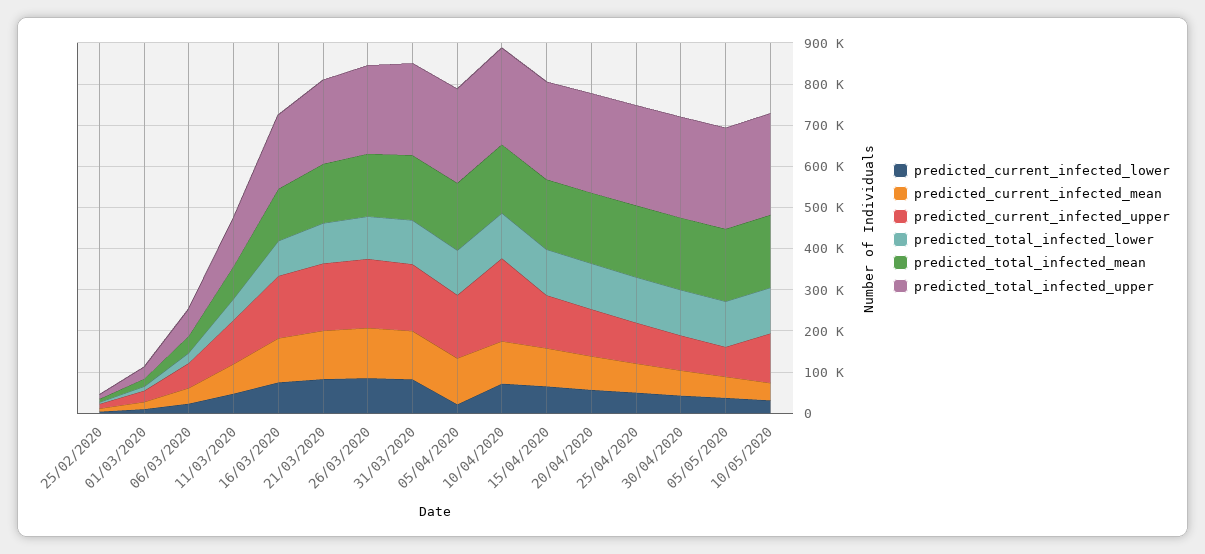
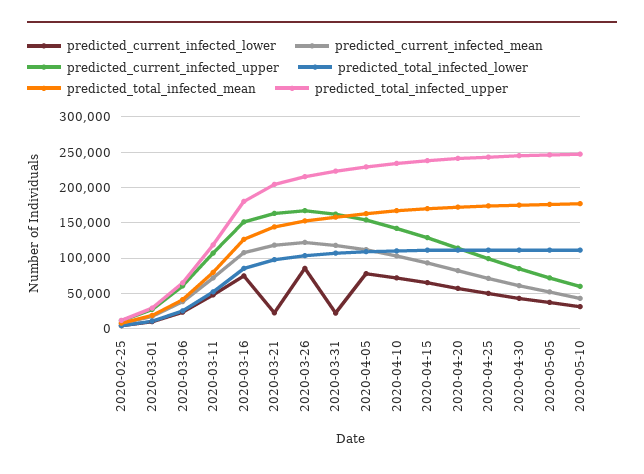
predicted_current_infected_lower, 21/03/2020: 80000 -> 20000
predicted_current_infected_lower, 31/03/2020: 80000 -> 20000
predicted_current_infected_lower, 05/04/2020: 20000 -> 80000
predicted_current_infected_upper, 10/04/2020: 200000 -> 140000
predicted_current_infected_upper, 10/05/2020: 120000 -> 60000

